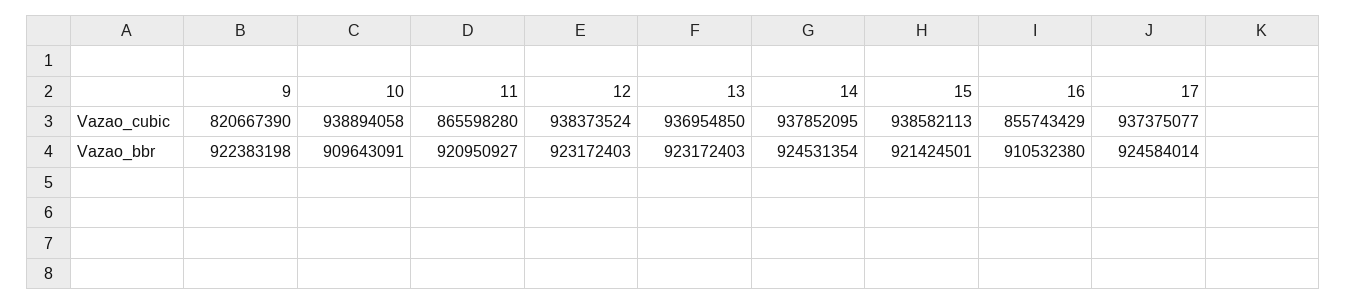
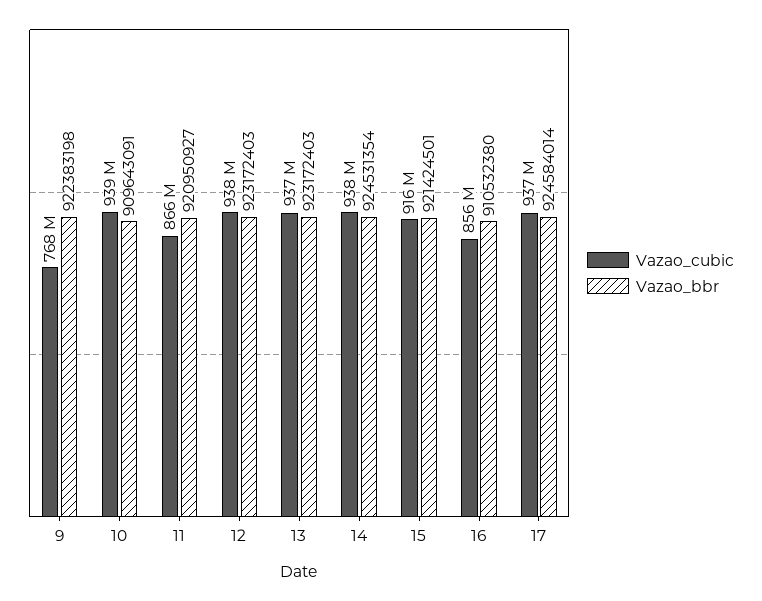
Vazao_cubic, 9: 820667390 -> 768000000
Vazao_cubic, 15: 938582113 -> 916000000

